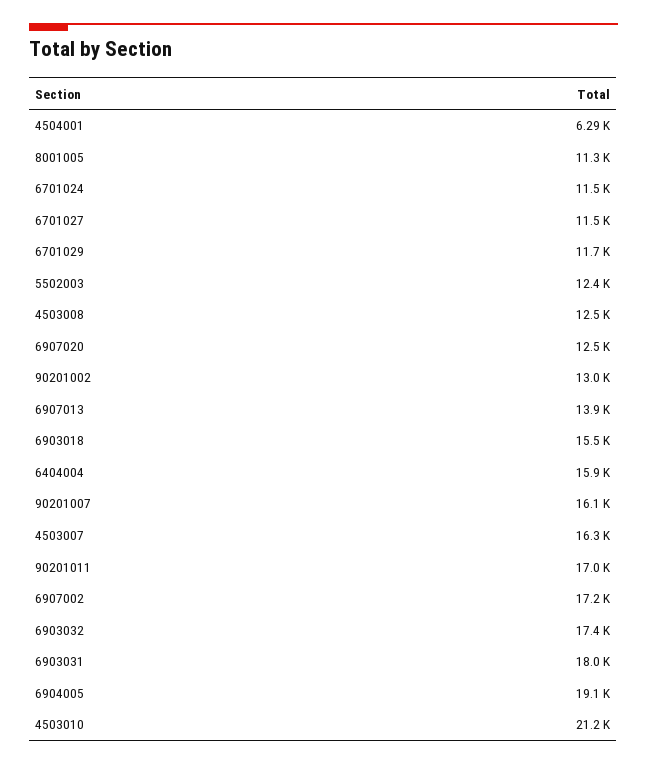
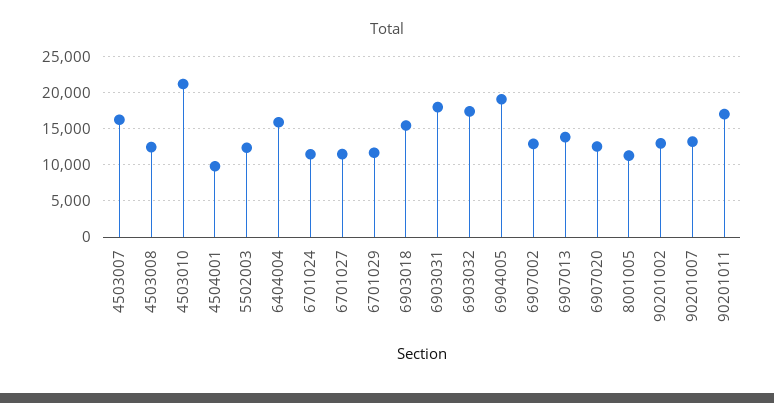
4504001: 6290 -> 10000
90201007: 16100 -> 13000
6907002: 17200 -> 13000

